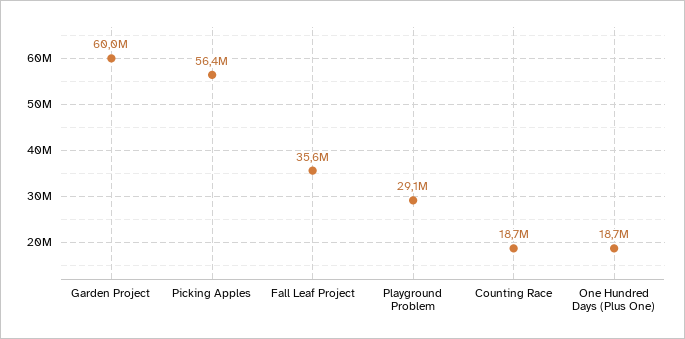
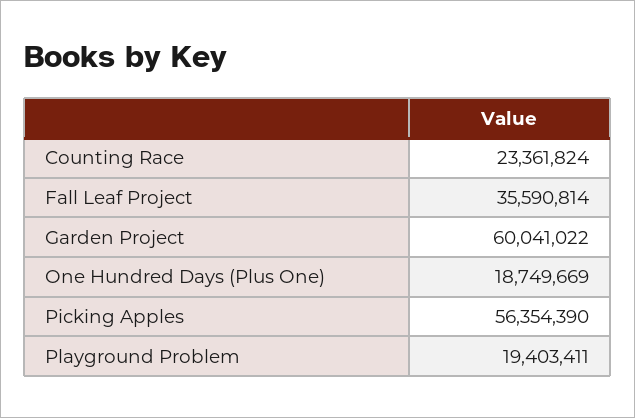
Playground Problem: 29100000 -> 19403411
Counting Race: 18700000 -> 23361824

